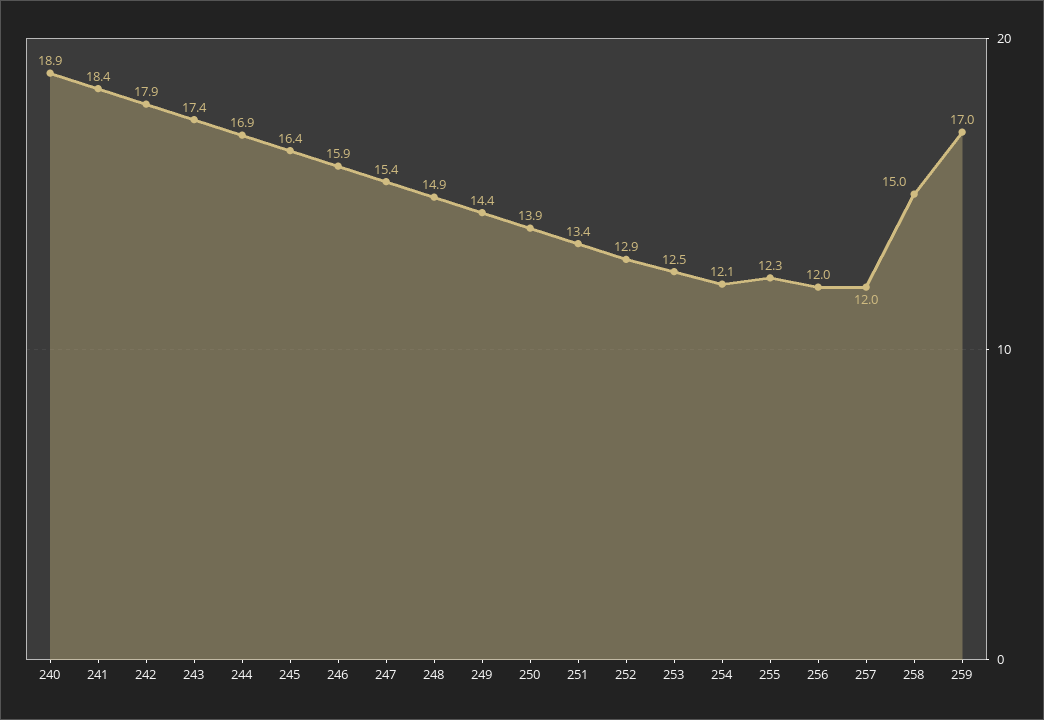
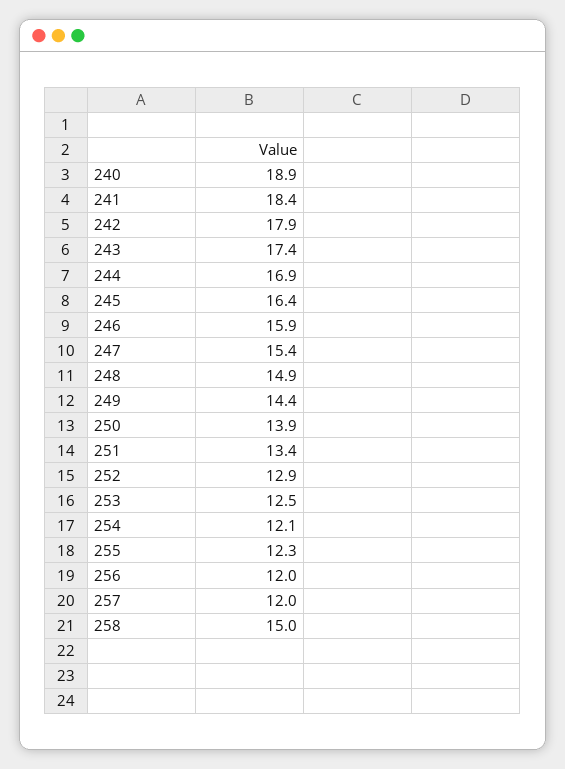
259: 17 -> none

